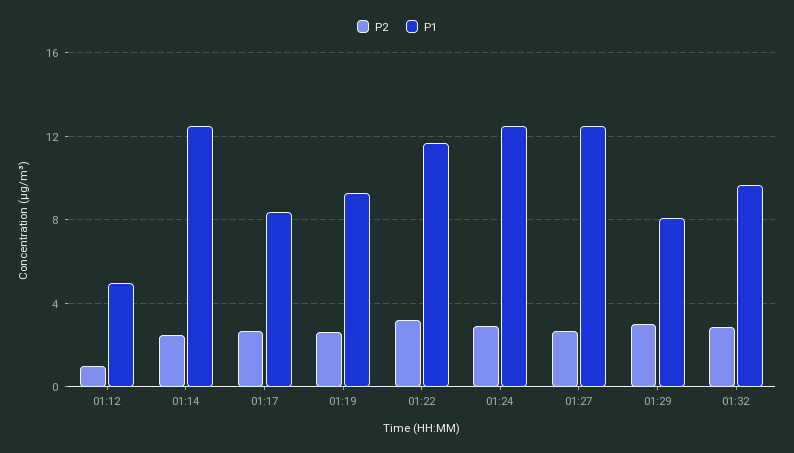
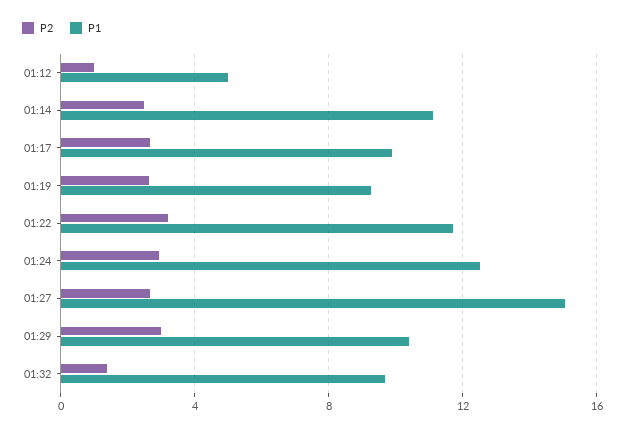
P1, 01:14: 12.5 -> 11
P1, 01:17: 8.5 -> 10
P1, 01:27: 12.5 -> 15
P1, 01:29: 8 -> 10.5
P2, 01:32: 3 -> 1.5

